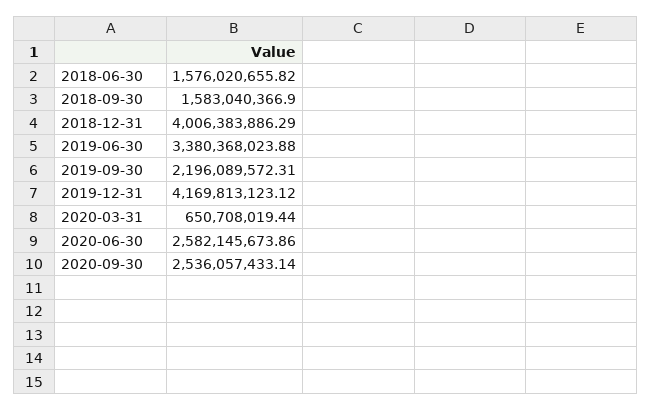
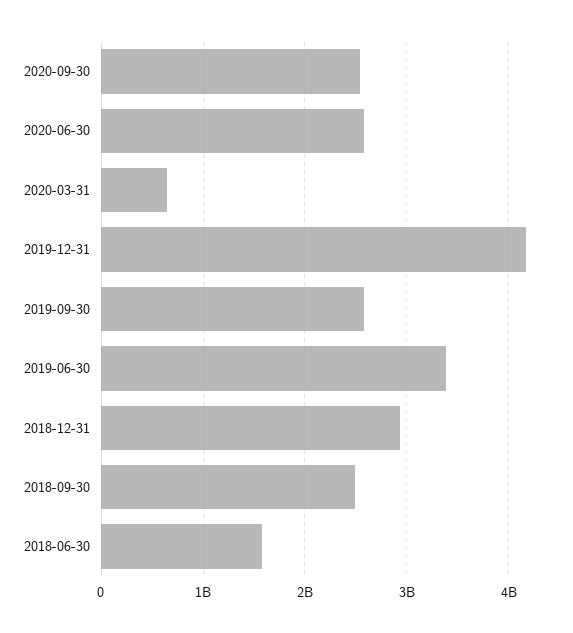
2018-09-30: 1583040366.9 -> 2500000000
2018-12-31: 4006383886.29 -> 2900000000
2019-09-30: 2196089572.31 -> 2600000000

